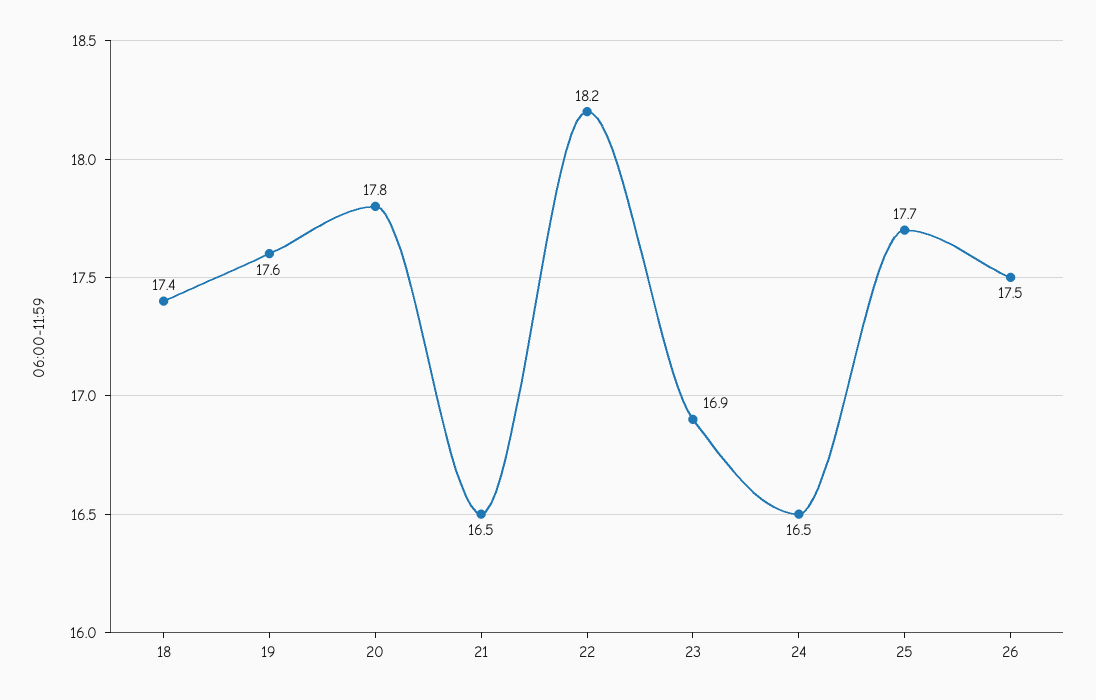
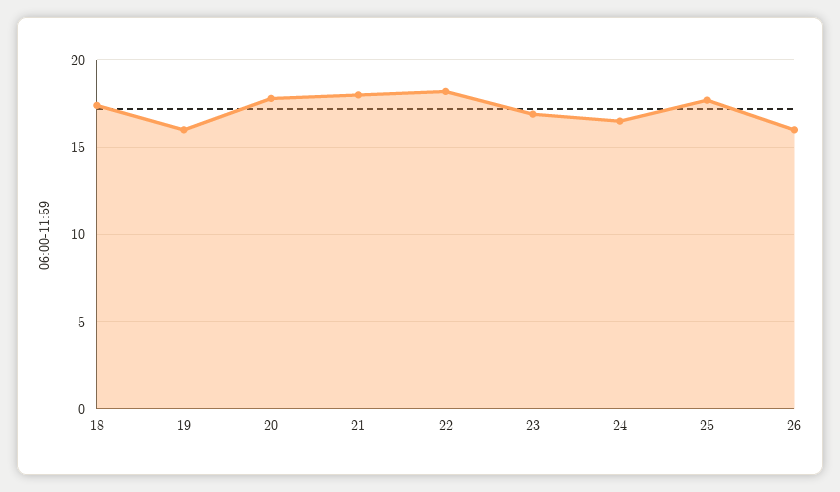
19: 17.6 -> 16
21: 16.5 -> 18
26: 17.5 -> 16

